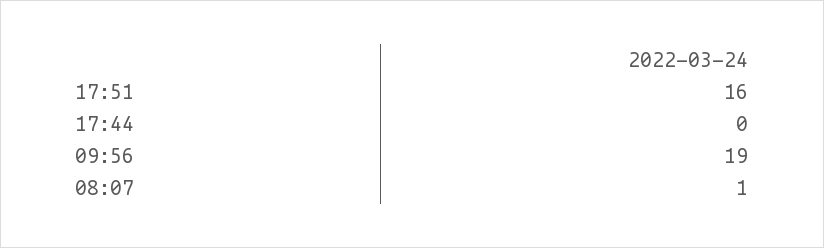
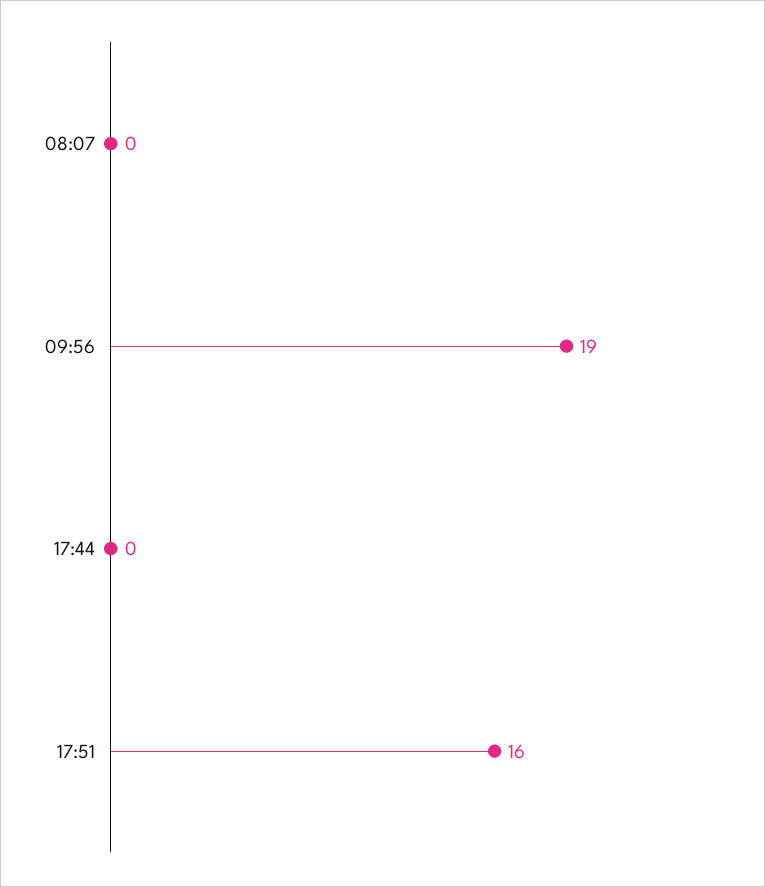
08:07: 1 -> 0

